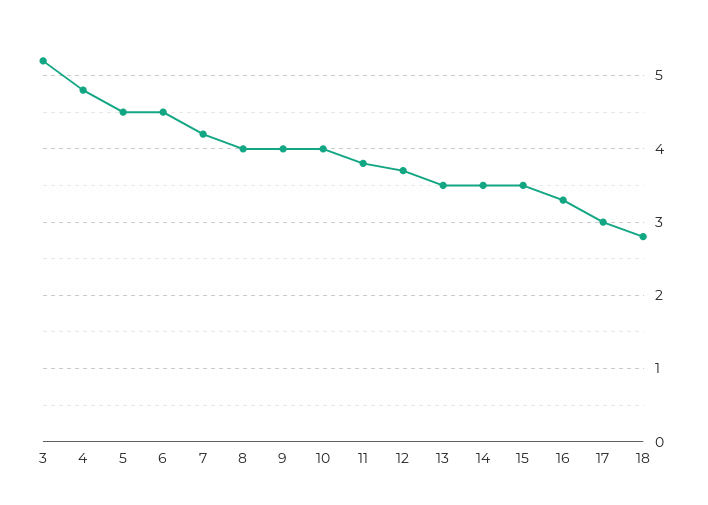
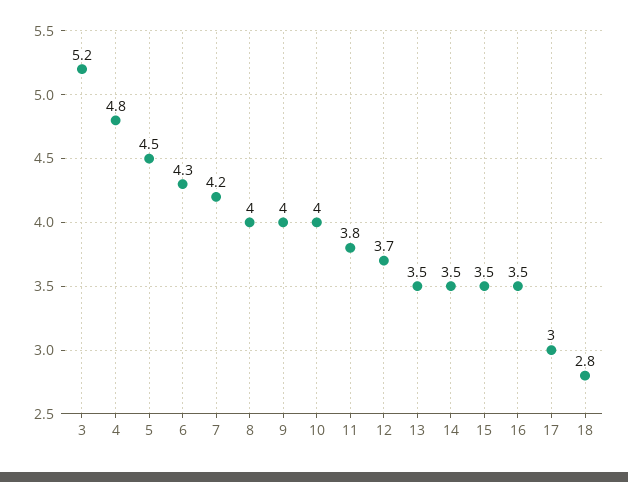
6: 4.5 -> 4.3
16: 3.3 -> 3.5

